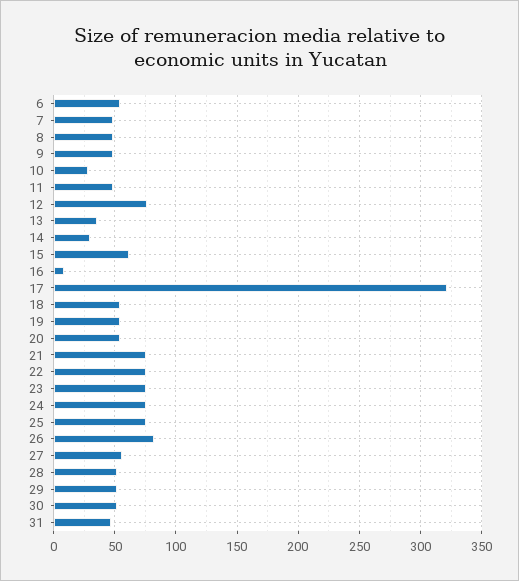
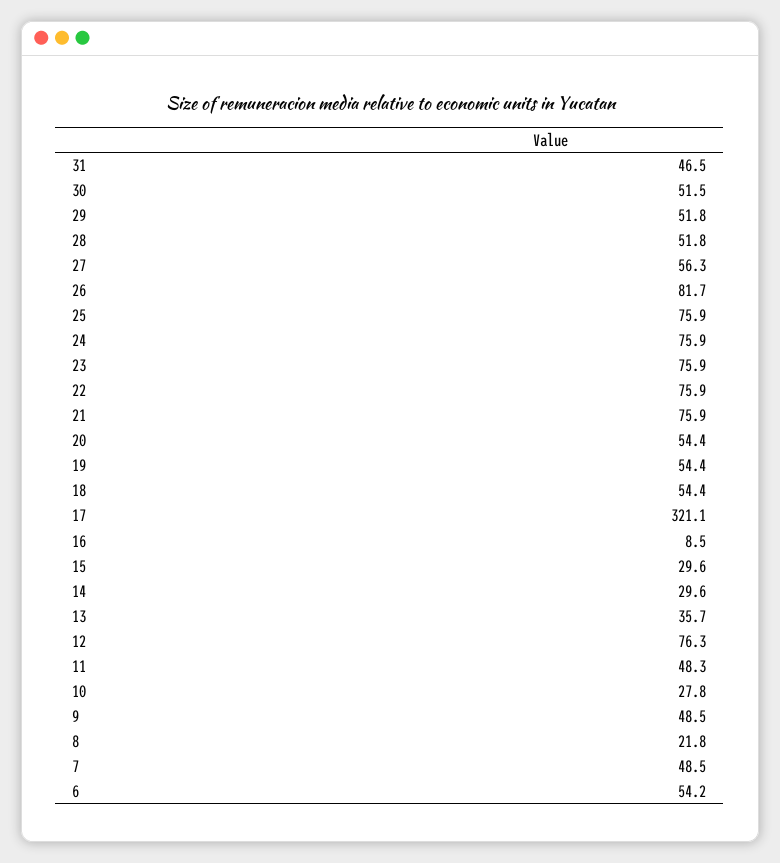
8: 50 -> 21.8
15: 60 -> 29.6

